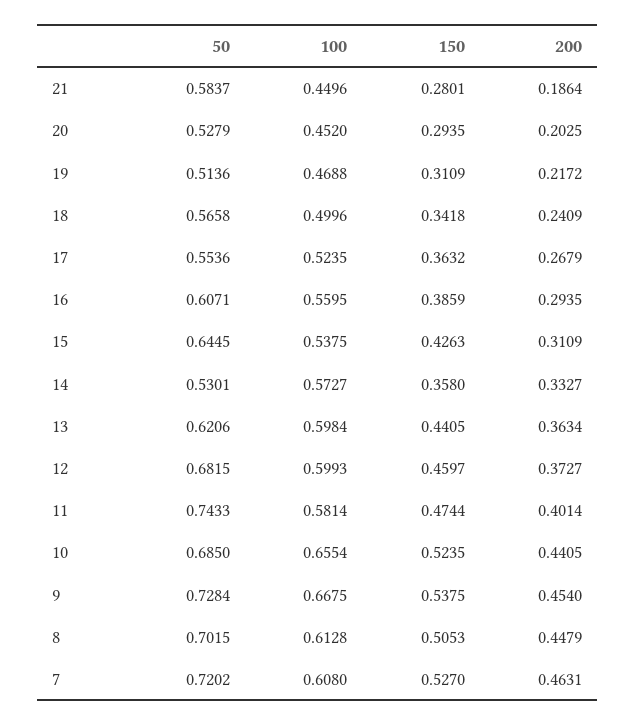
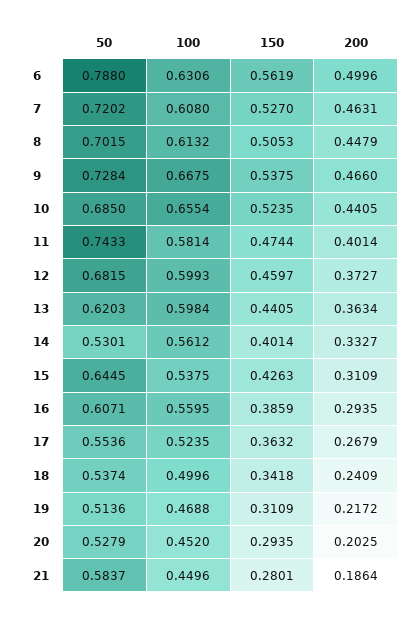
50, 18: 0.5658 -> 0.5374
100, 14: 0.5727 -> 0.5612
150, 14: 0.358 -> 0.4014
50, 13: 0.6206 -> 0.6203
200, 9: 0.454 -> 0.466
100, 8: 0.6128 -> 0.6132
50, 6: none -> 0.788
100, 6: none -> 0.6306
150, 6: none -> 0.5619
200, 6: none -> 0.4996

